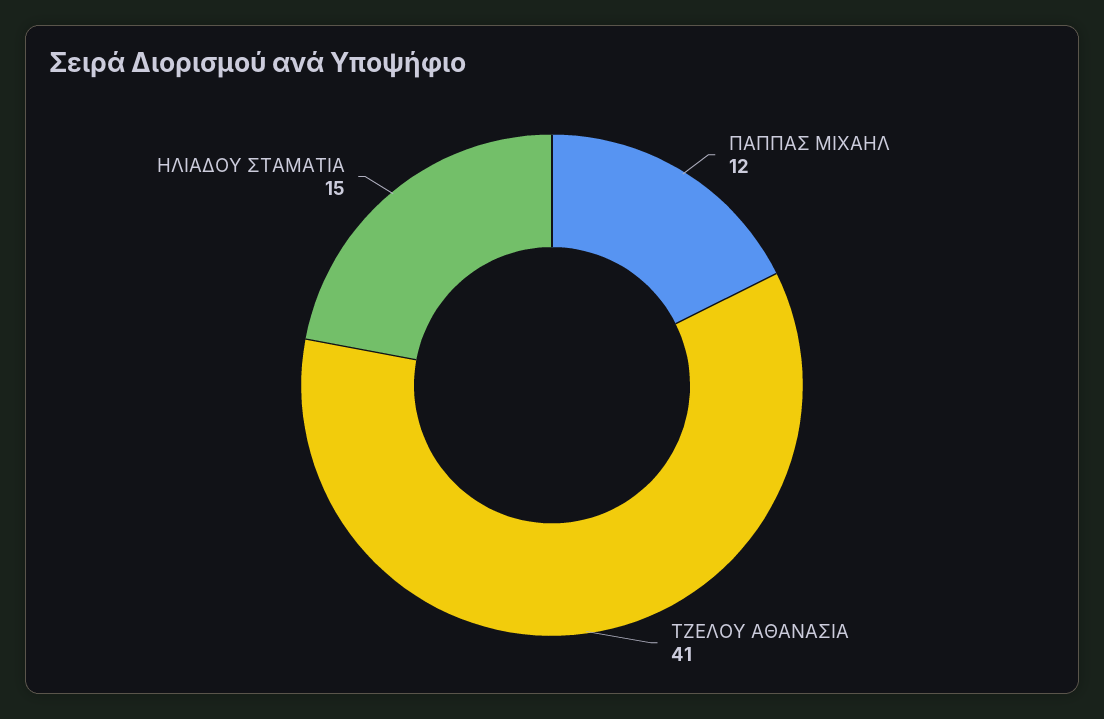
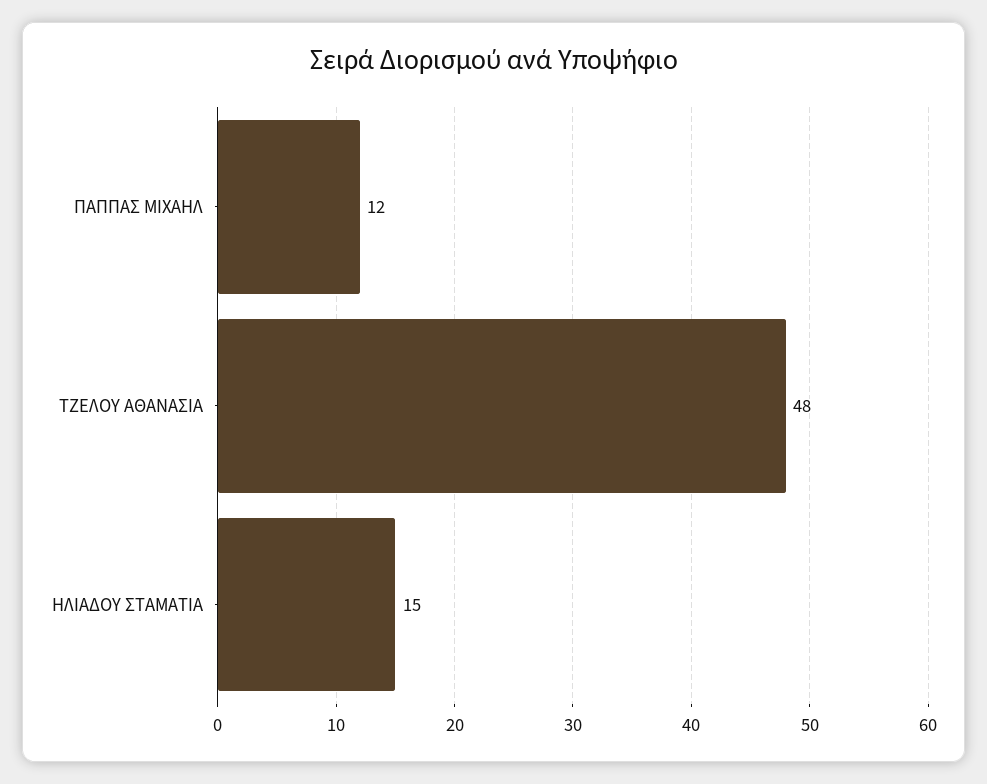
ΤΖΕΛΟΥ ΑΘΑΝΑΣΙΑ: 41 -> 48

